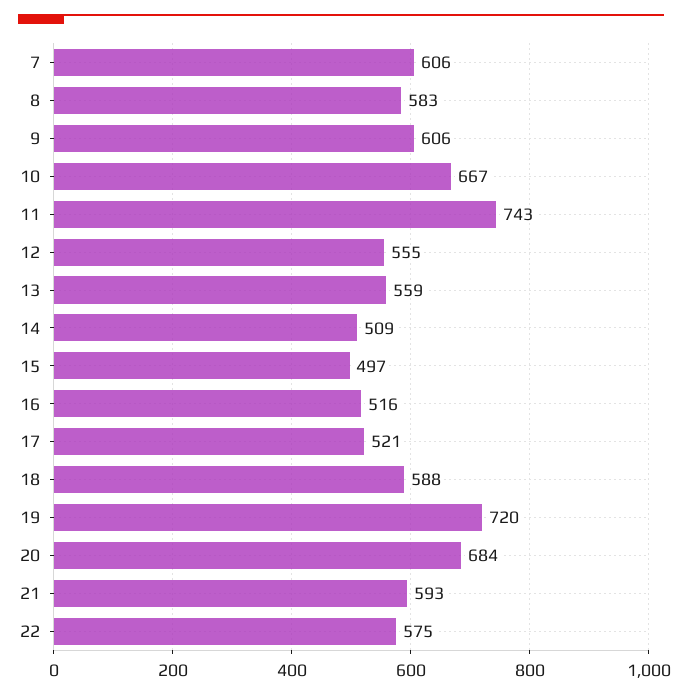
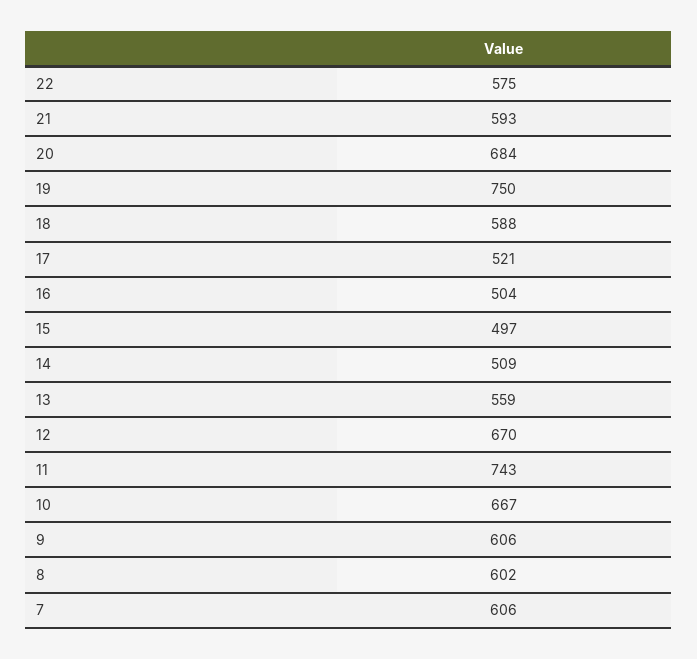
8: 583 -> 602
12: 555 -> 670
16: 516 -> 504
19: 720 -> 750

